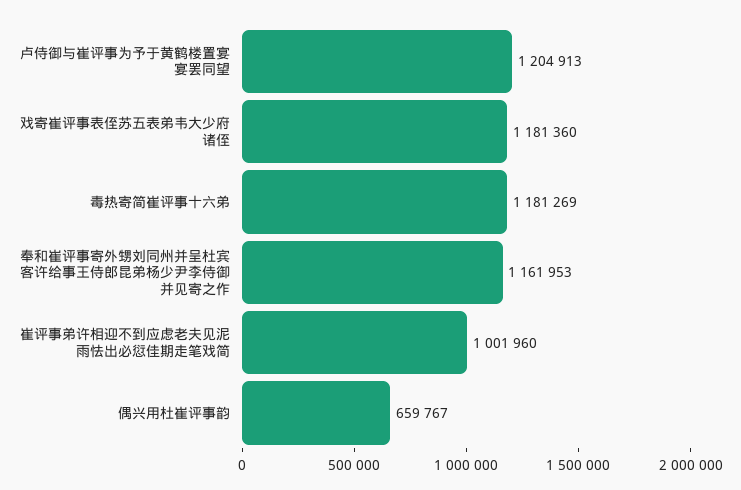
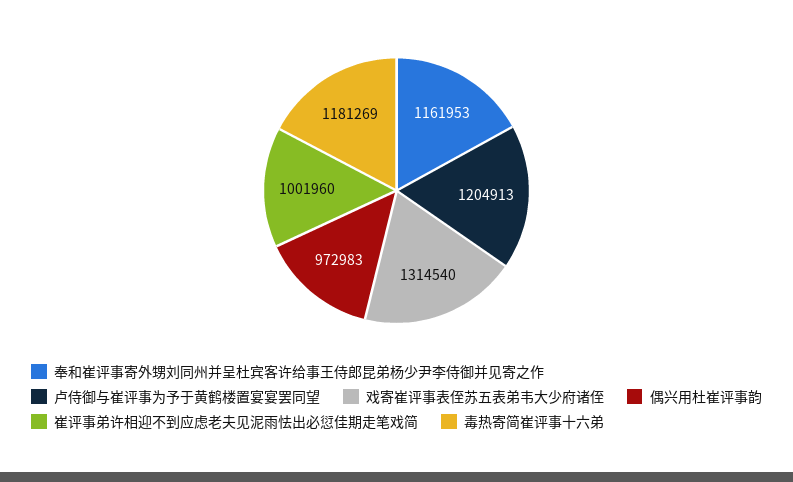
戏寄崔评事表侄苏五表弟韦大少府诸侄: 1181360 -> 1314540
偶兴用杜崔评事韵: 659767 -> 972983

